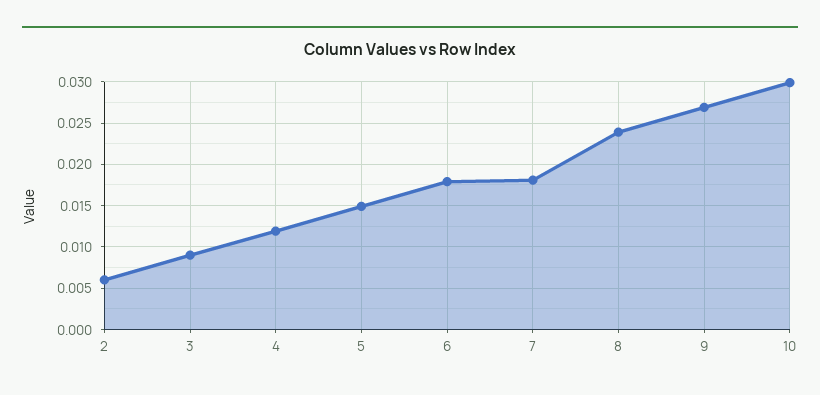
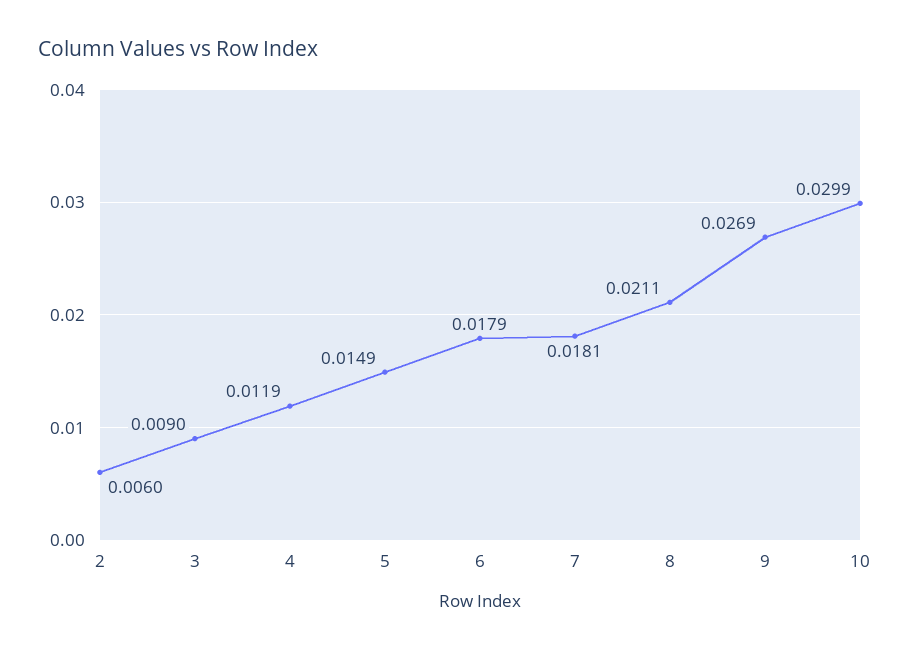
8: 0.024 -> 0.0211

